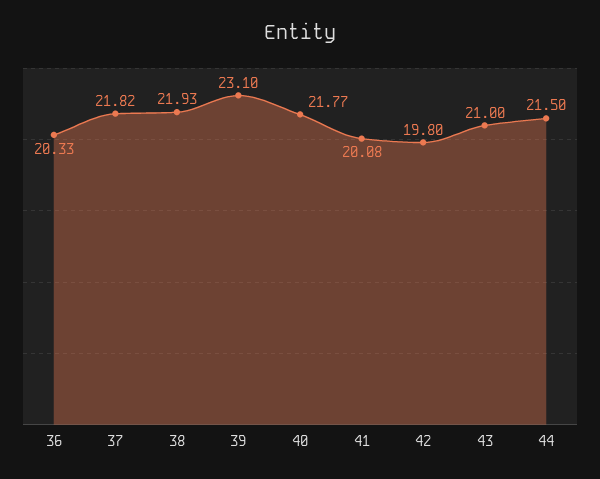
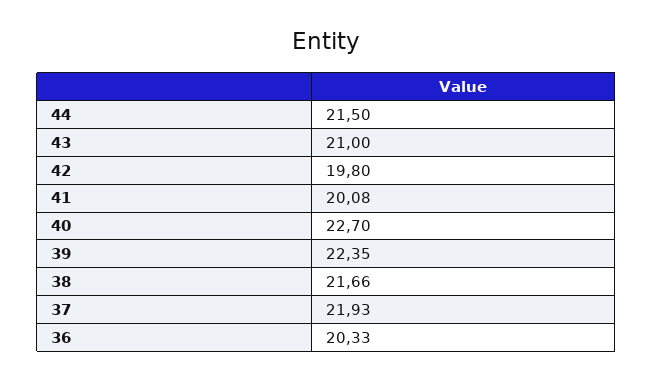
37: 21.82 -> 21.93
38: 21.93 -> 21.66
39: 23.1 -> 22.35
40: 21.77 -> 22.7

